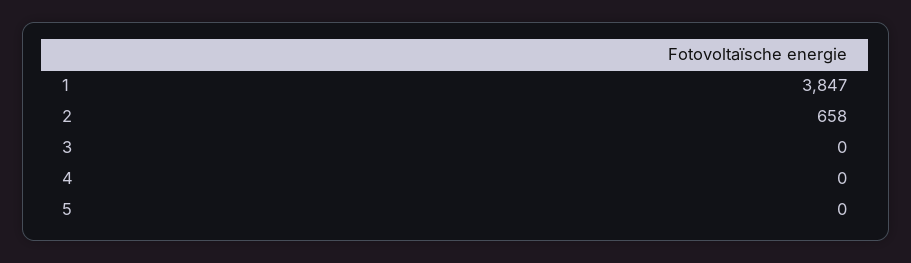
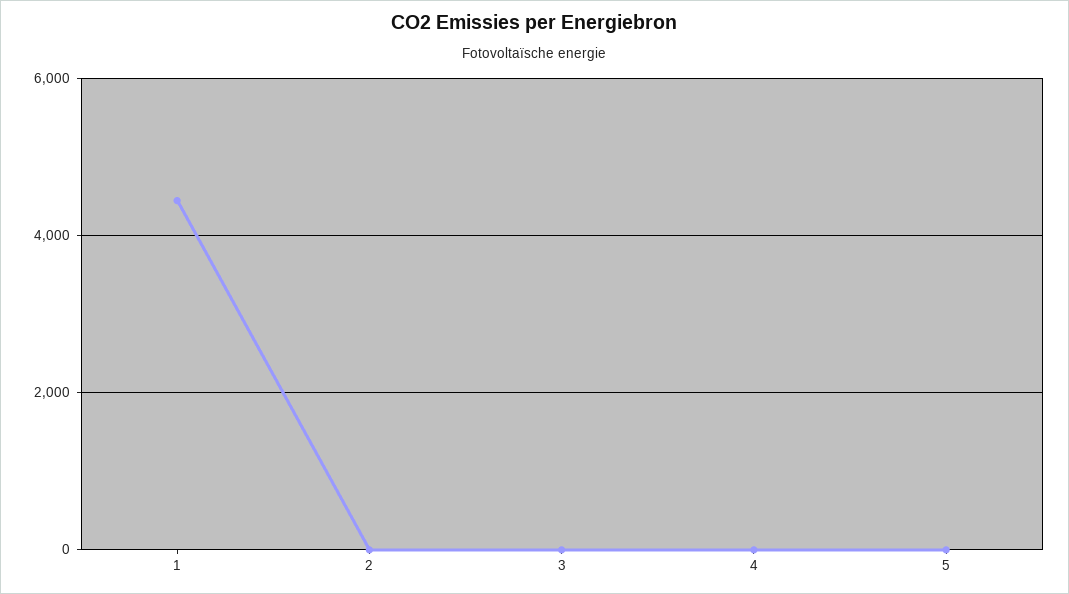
1: 3847 -> 4400
2: 658 -> 0

